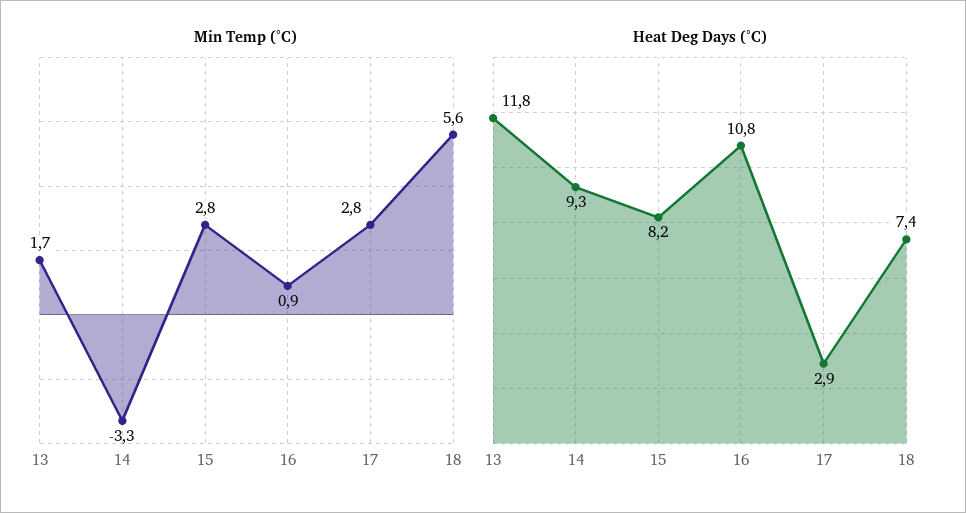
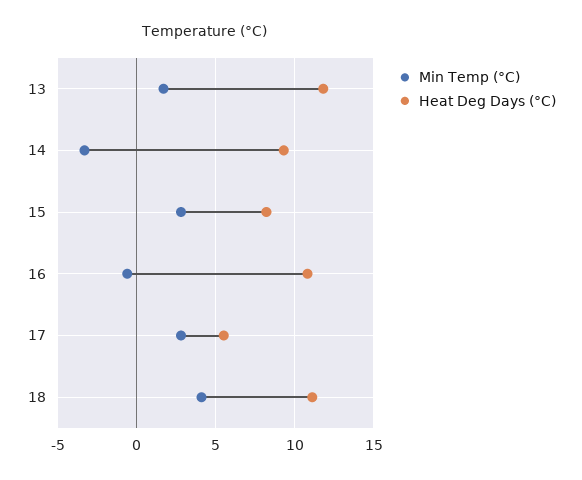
Min Temp (°C), 16: 0.9 -> -0.5
Min Temp (°C), 18: 5.6 -> 4
Heat Deg Days (°C), 17: 2.9 -> 5.5
Heat Deg Days (°C), 18: 7.4 -> 11

